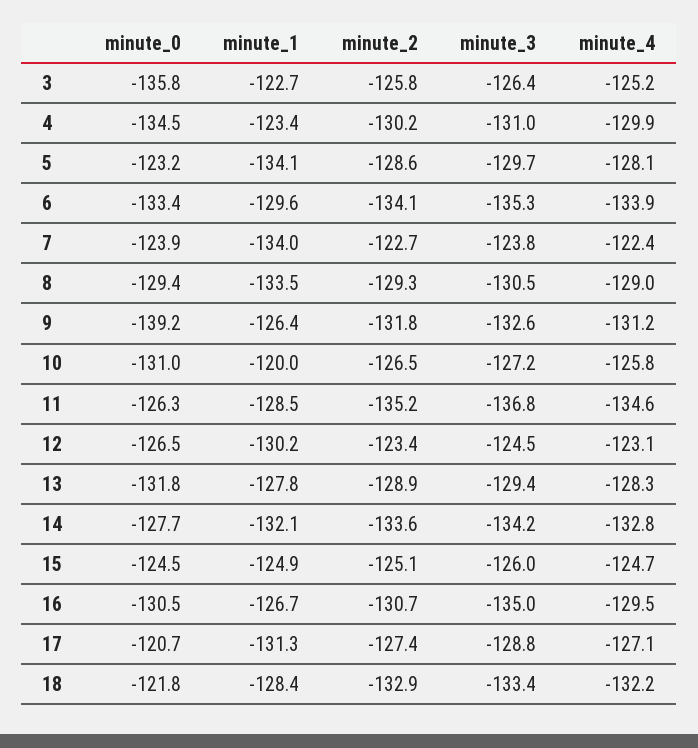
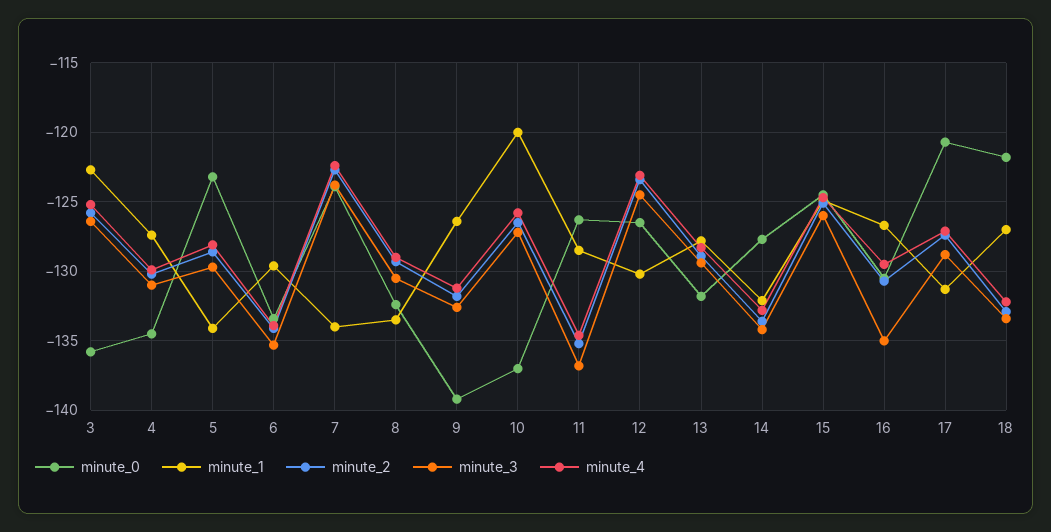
minute_1, 4: -123.4 -> -127.5
minute_0, 8: -129.4 -> -132.5
minute_0, 10: -131 -> -137
minute_1, 18: -128.4 -> -127

